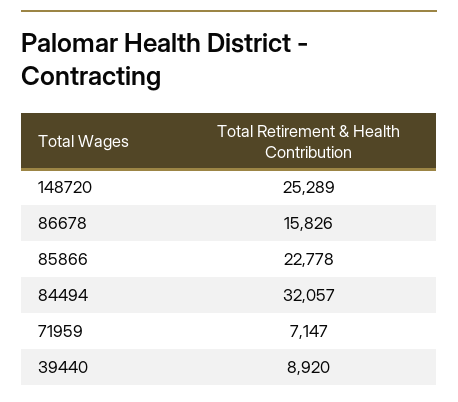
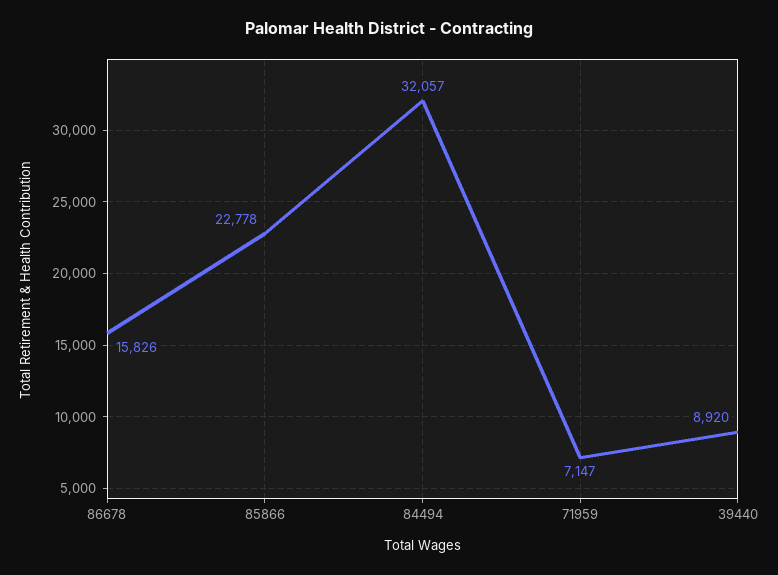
148720: 25289 -> none

